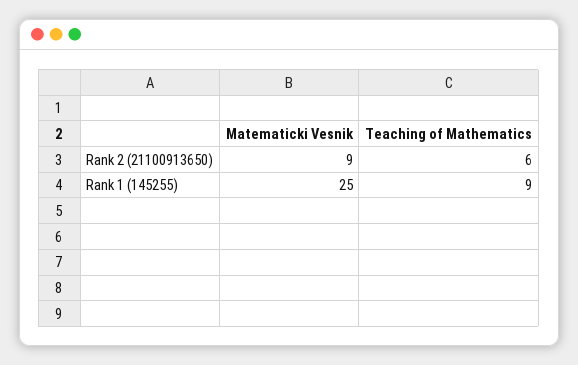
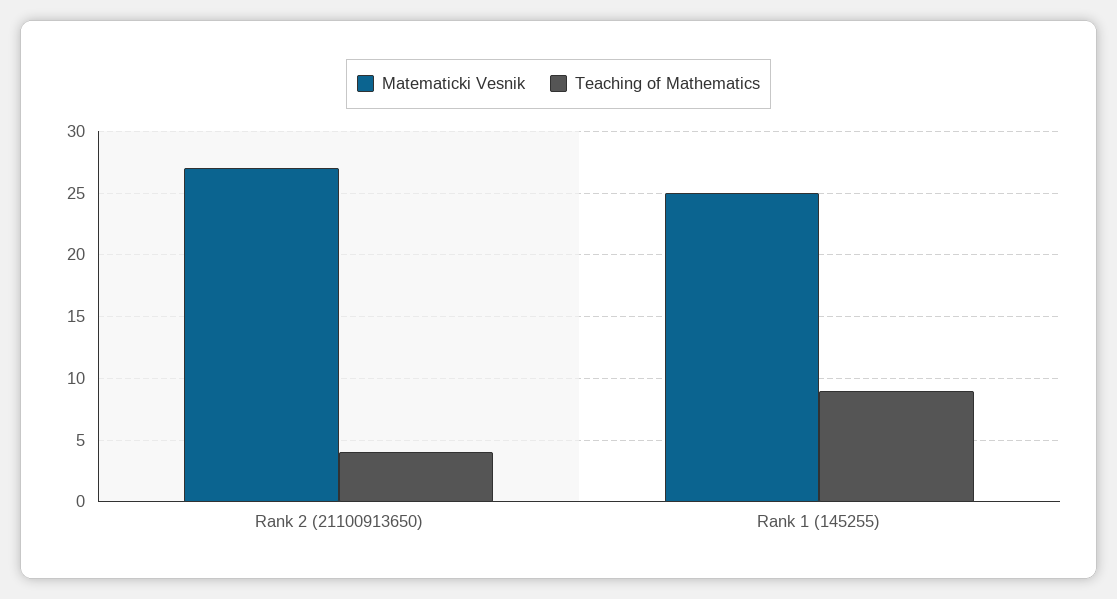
Matematicki Vesnik, Rank 2 (21100913650): 9 -> 27
Teaching of Mathematics, Rank 2 (21100913650): 6 -> 4

